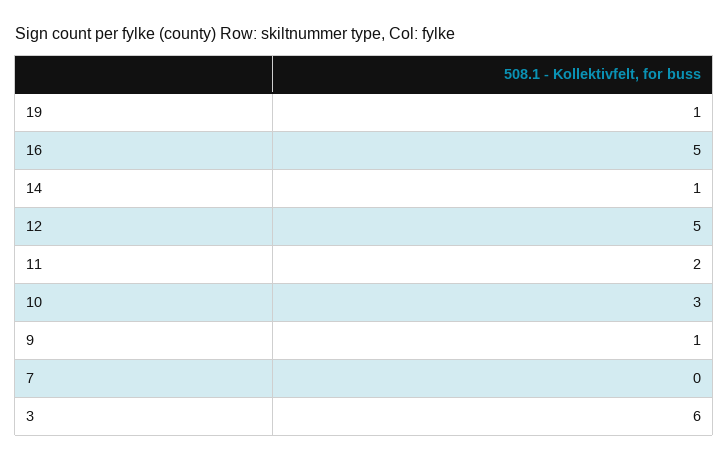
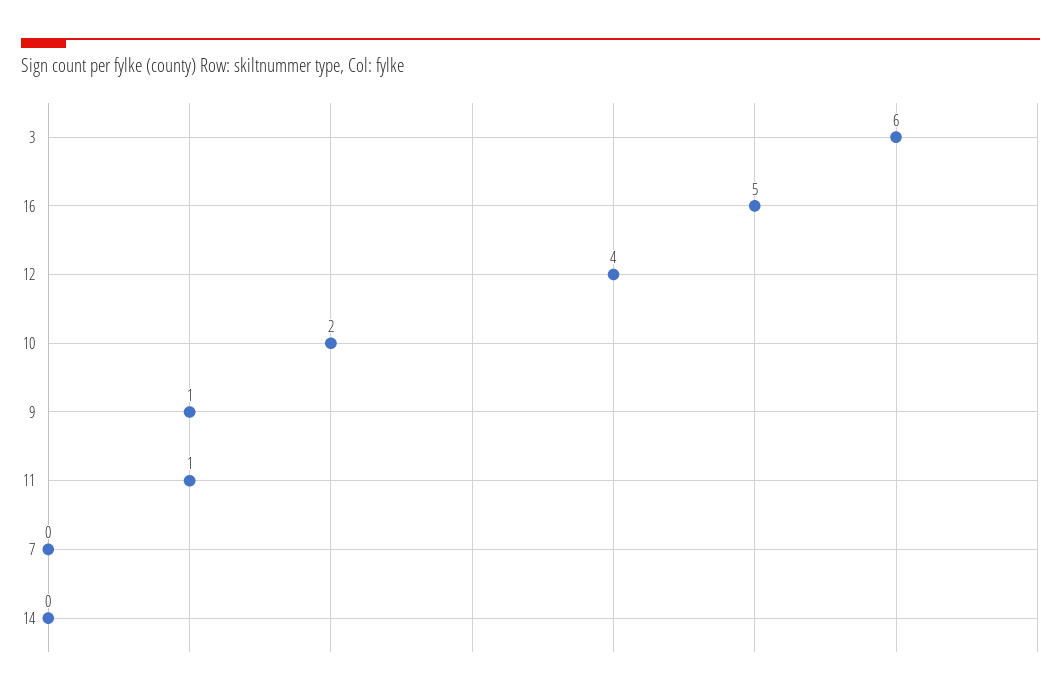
19: 1 -> none
14: 1 -> 0
12: 5 -> 4
11: 2 -> 1
10: 3 -> 2

